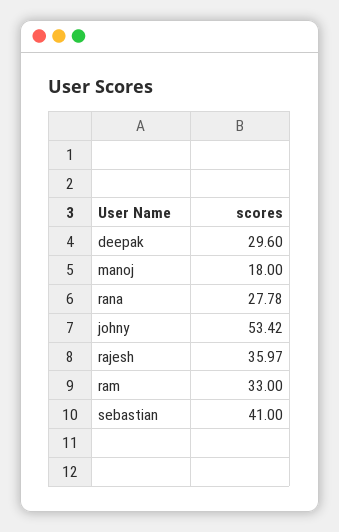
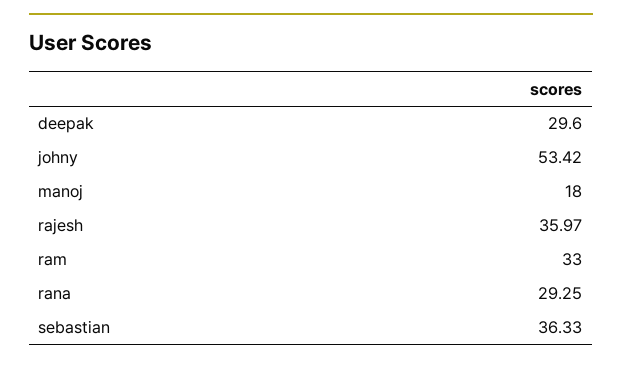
rana: 27.78 -> 29.25
sebastian: 41 -> 36.33

